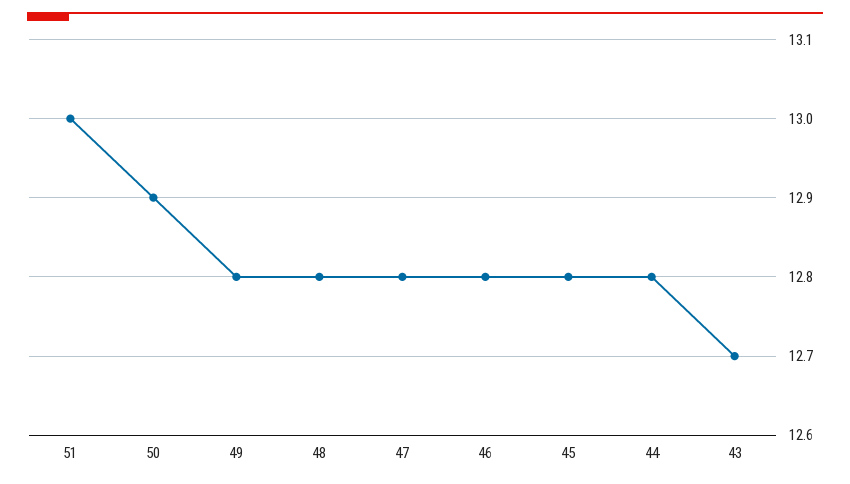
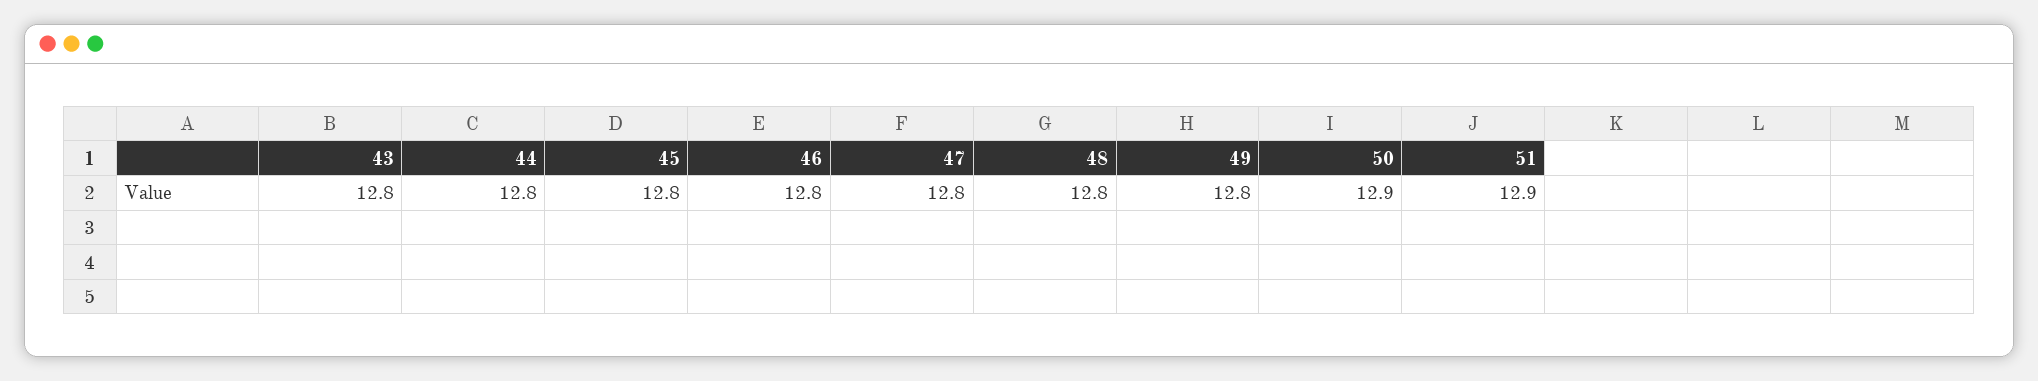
51: 13 -> 12.9
43: 12.7 -> 12.8

